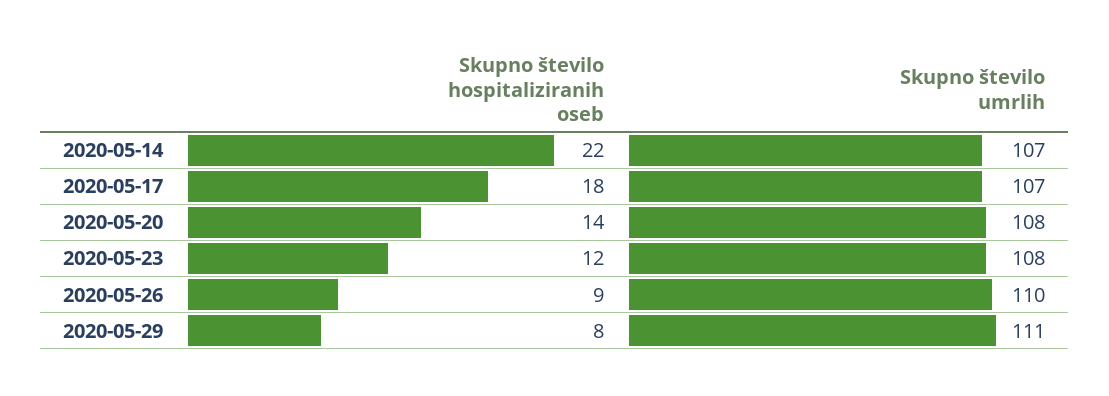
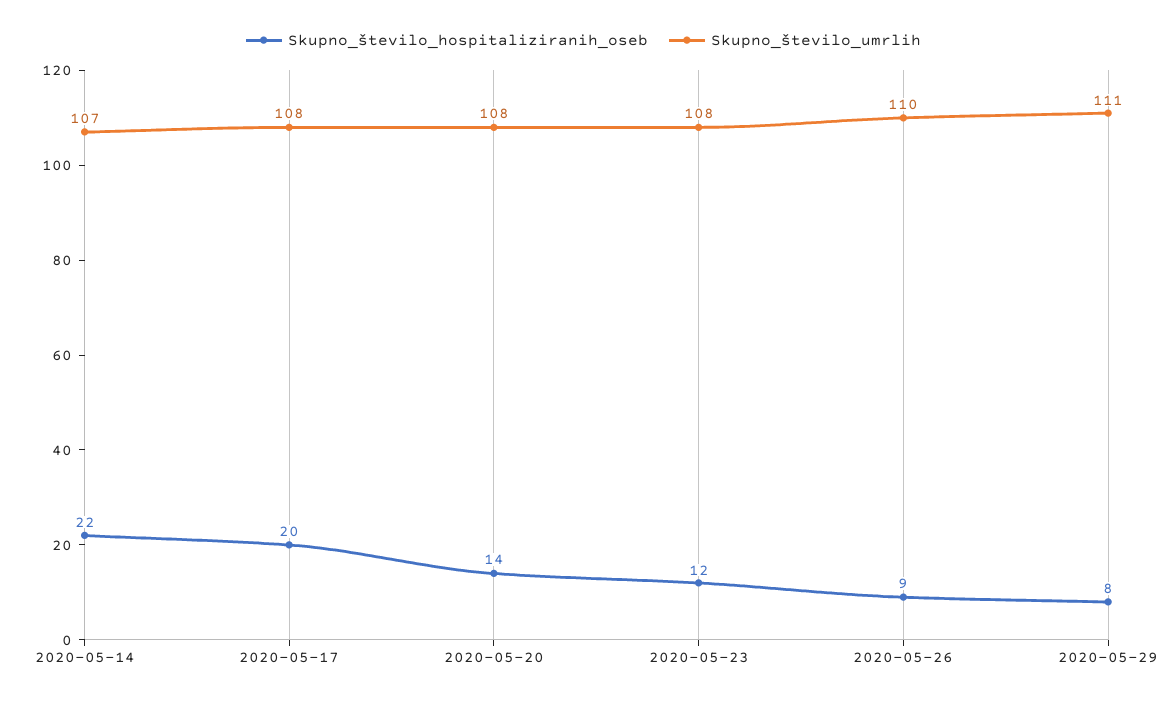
Skupno število hospitaliziranih oseb, 2020-05-17: 18 -> 20
Skupno število umrlih, 2020-05-17: 107 -> 108

